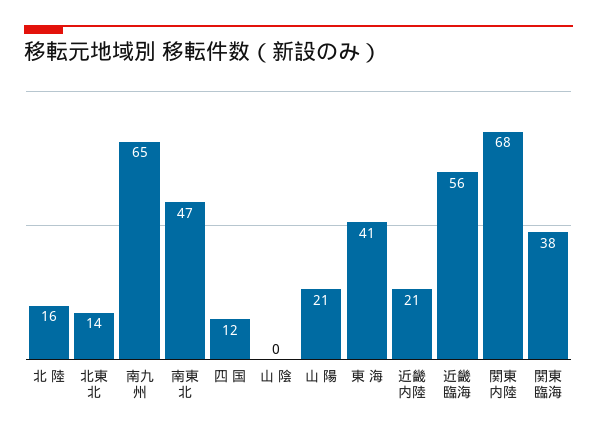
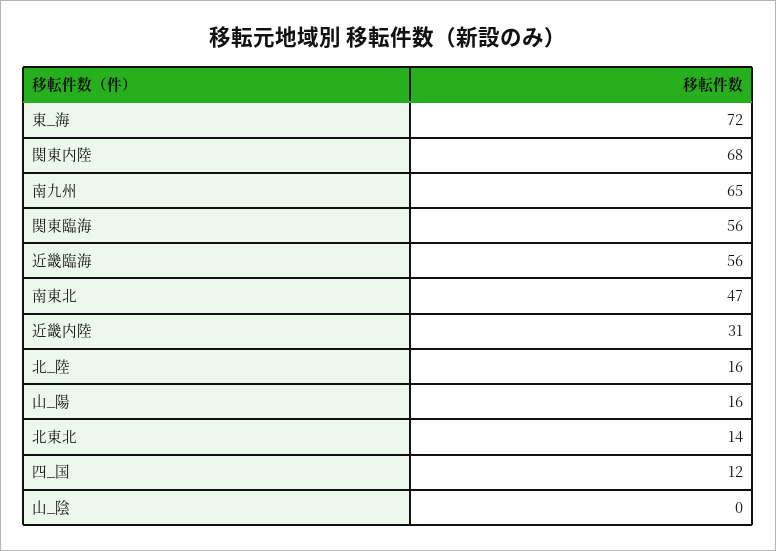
山 陽: 21 -> 16
東 海: 41 -> 72
近畿内陸: 21 -> 31
関東臨海: 38 -> 56

